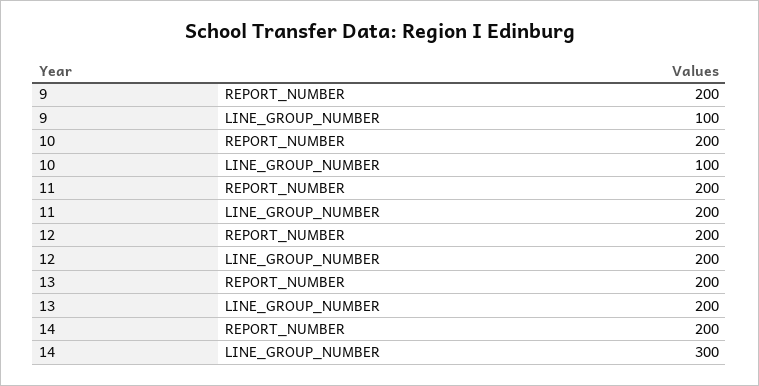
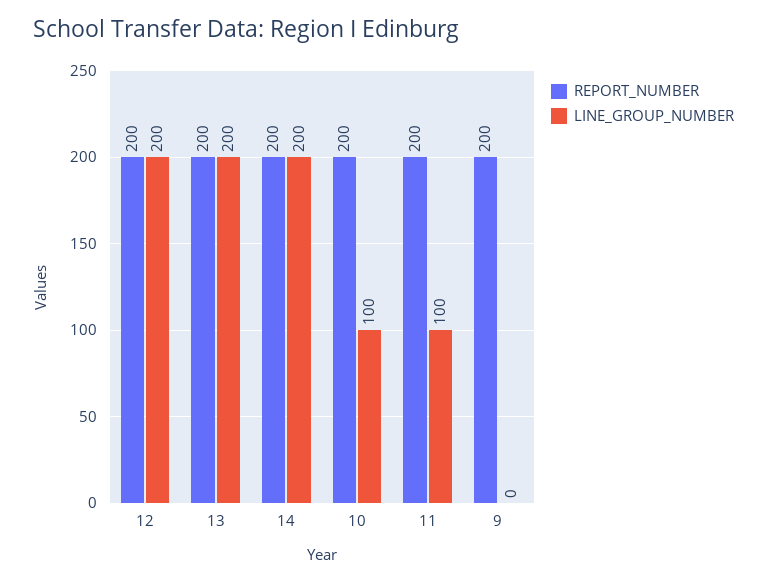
LINE_GROUP_NUMBER, 9: 100 -> 0
LINE_GROUP_NUMBER, 11: 200 -> 100
LINE_GROUP_NUMBER, 14: 300 -> 200

